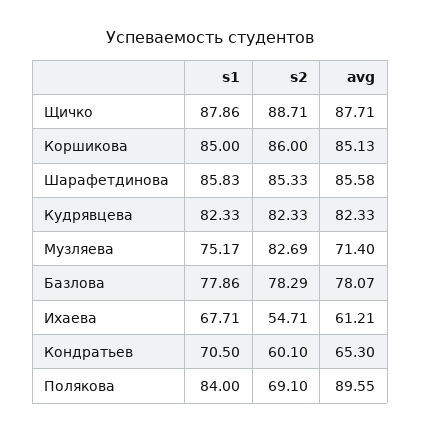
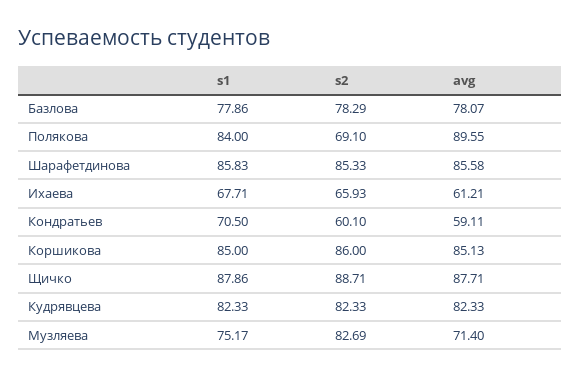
s2, Ихаева: 54.71 -> 65.93
avg, Кондратьев: 65.3 -> 59.11

